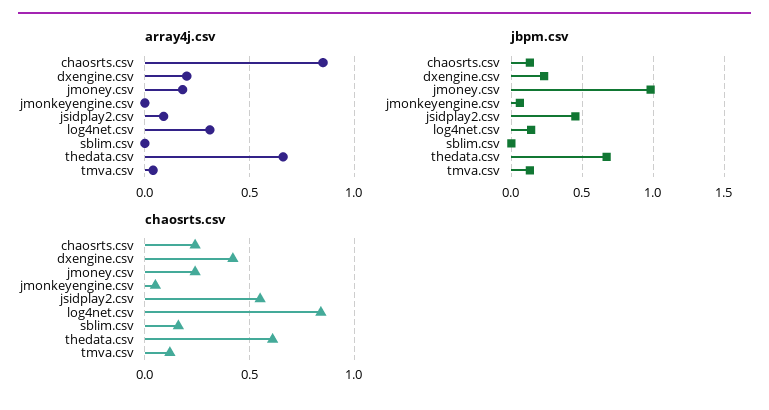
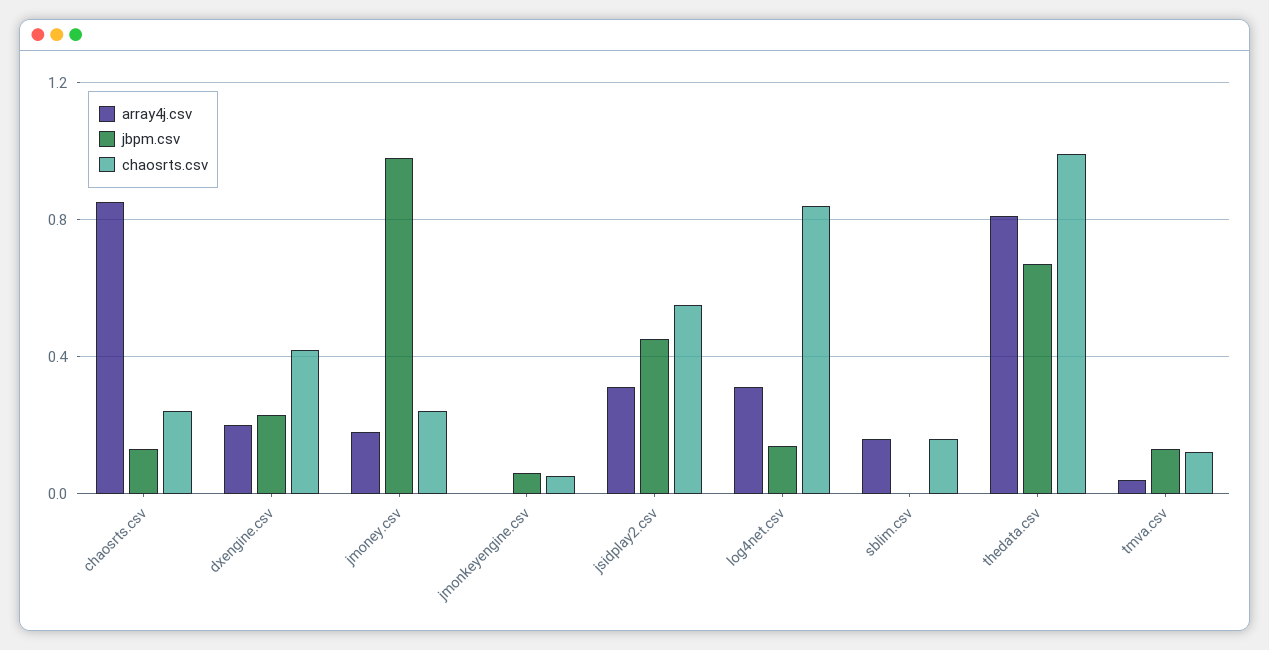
array4j.csv, jsidplay2.csv: 0.1 -> 0.3
array4j.csv, sblim.csv: 0 -> 0.15
array4j.csv, thedata.csv: 0.65 -> 0.8
chaosrts.csv, thedata.csv: 0.6 -> 1

